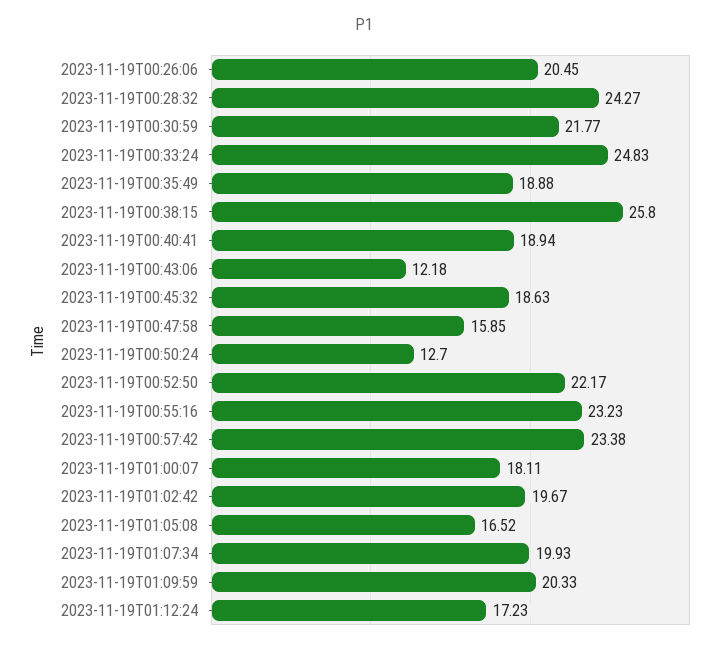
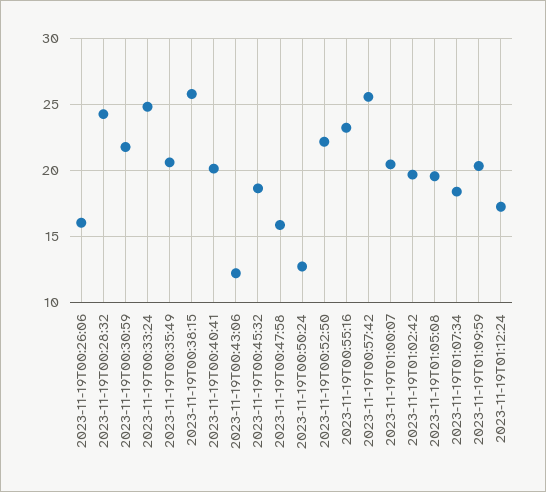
2023-11-19T00:26:06: 20.45 -> 16
2023-11-19T00:35:49: 18.88 -> 20.5
2023-11-19T00:40:41: 18.94 -> 20
2023-11-19T00:57:42: 23.38 -> 25.5
2023-11-19T01:00:07: 18.11 -> 20.5
2023-11-19T01:05:08: 16.52 -> 19.5
2023-11-19T01:07:34: 19.93 -> 18.5

